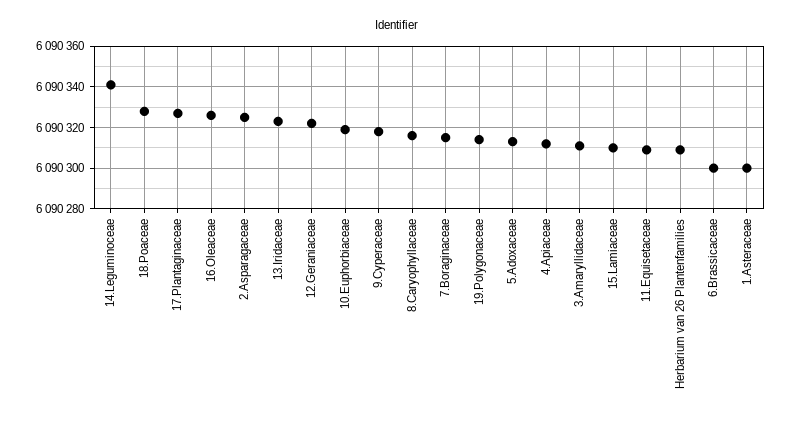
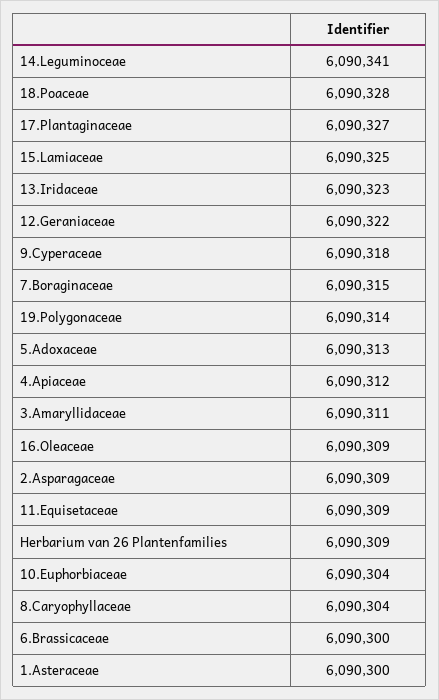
16.Oleaceae: 6090325 -> 6090309
2.Asparagaceae: 6090325 -> 6090309
10.Euphorbiaceae: 6090320 -> 6090304
8.Caryophyllaceae: 6090315 -> 6090304
15.Lamiaceae: 6090310 -> 6090325

